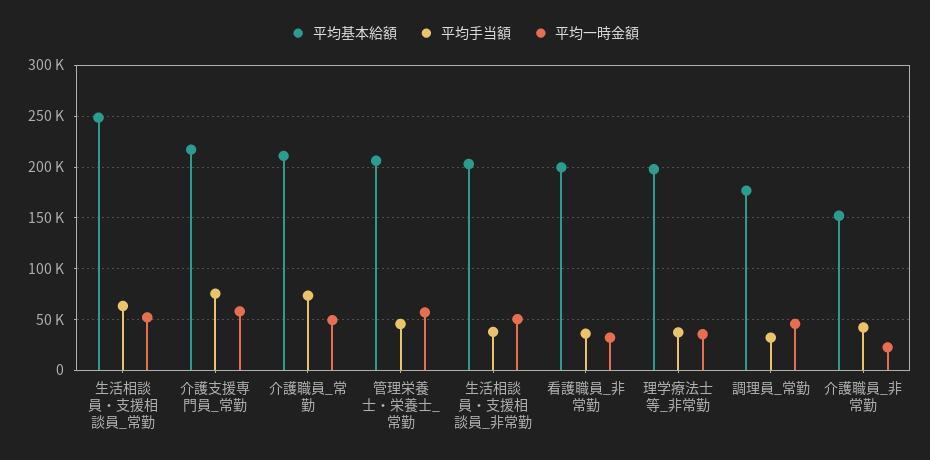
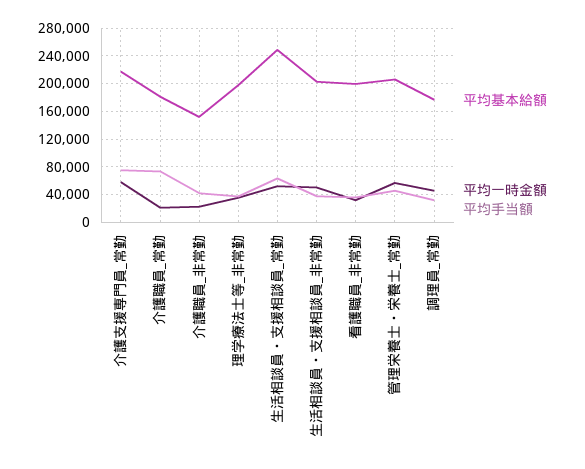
平均基本給額, 介護職員_常勤: 210000 -> 180000
平均一時金額, 介護職員_常勤: 50000 -> 20000

